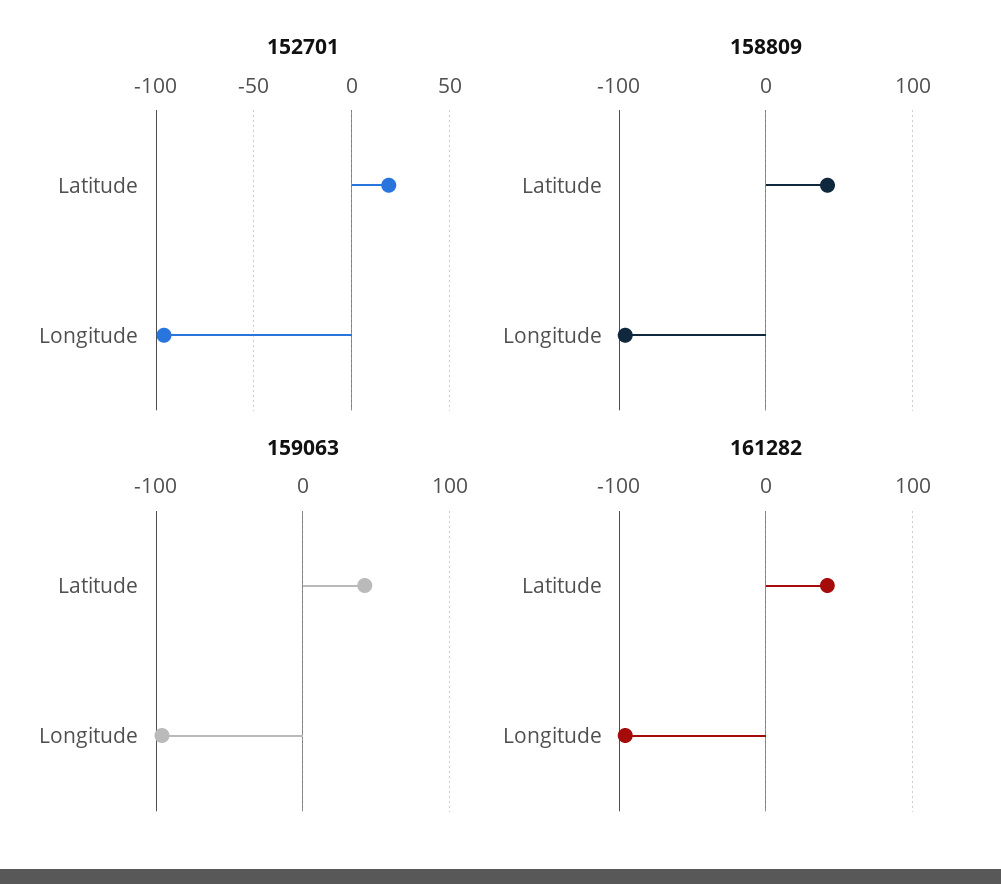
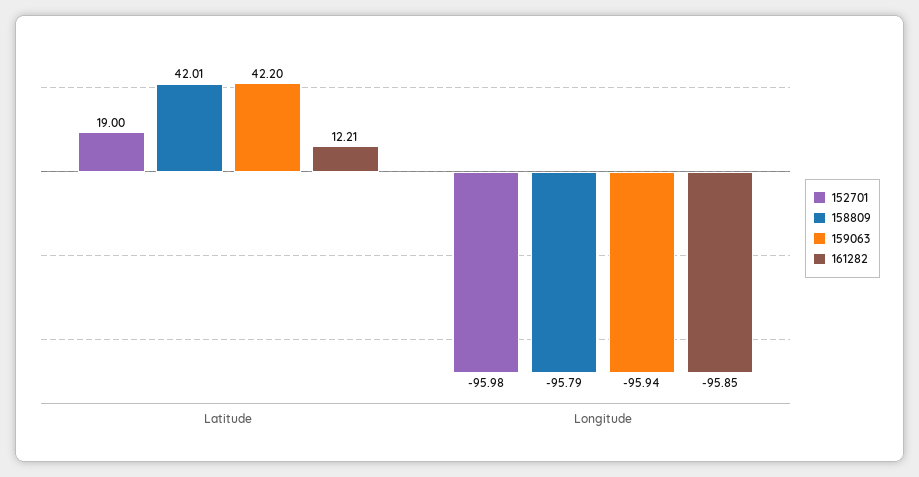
161282, Latitude: 40 -> 12.21

